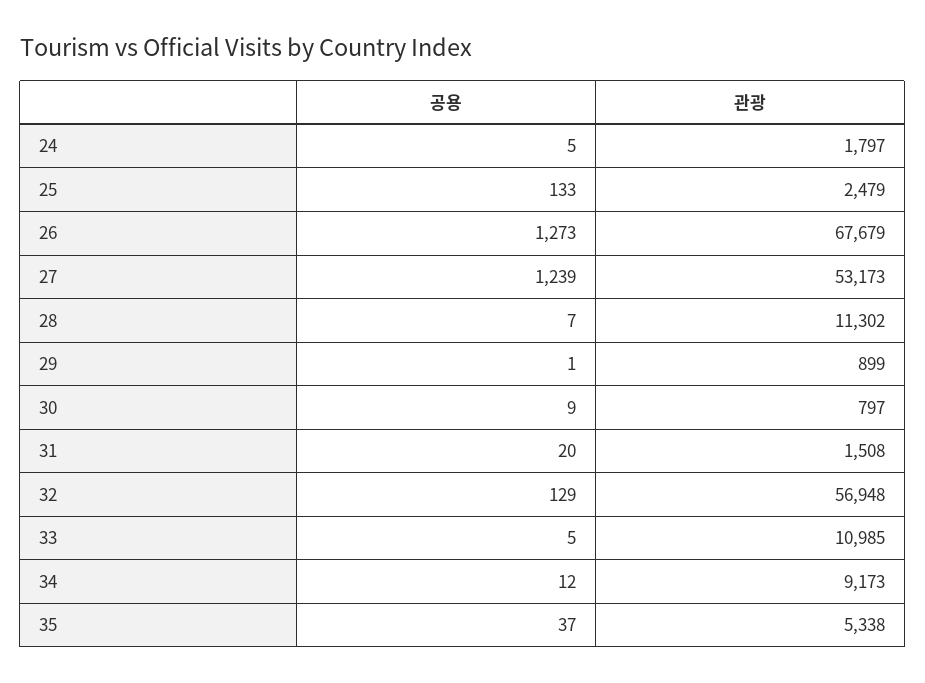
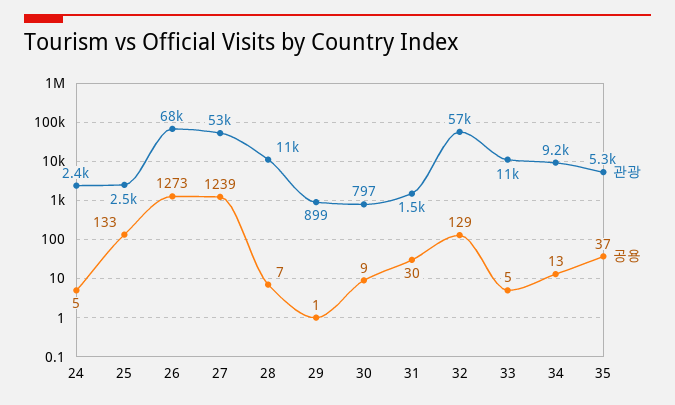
관광, 24: 1797 -> 2400
공용, 31: 20 -> 30
공용, 34: 12 -> 13

